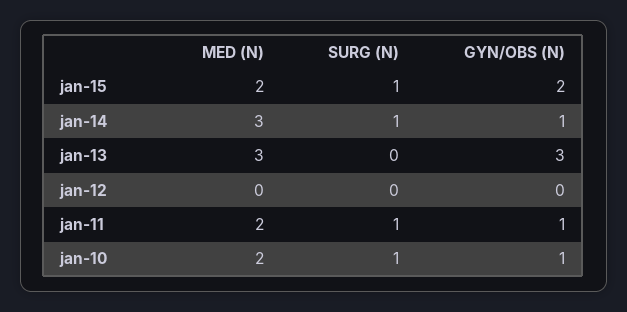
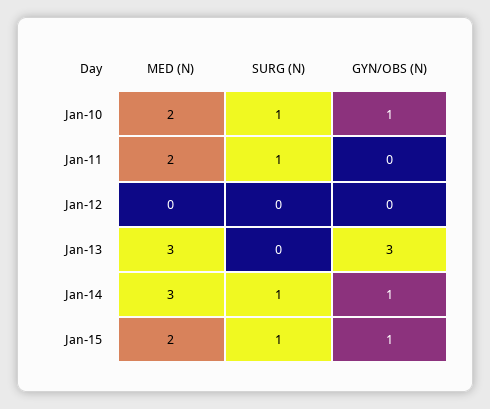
GYN/OBS (N), jan-15: 2 -> 1
GYN/OBS (N), jan-11: 1 -> 0

